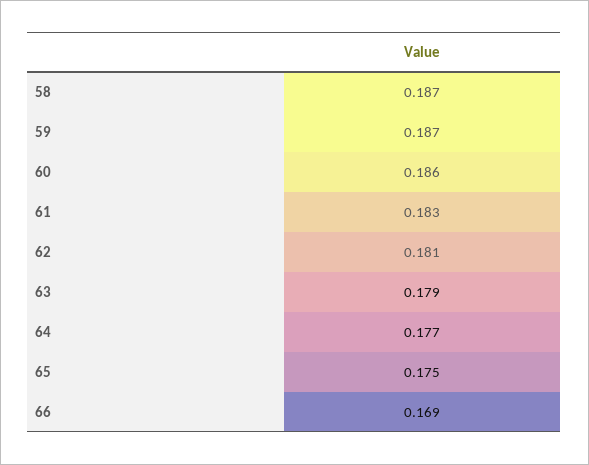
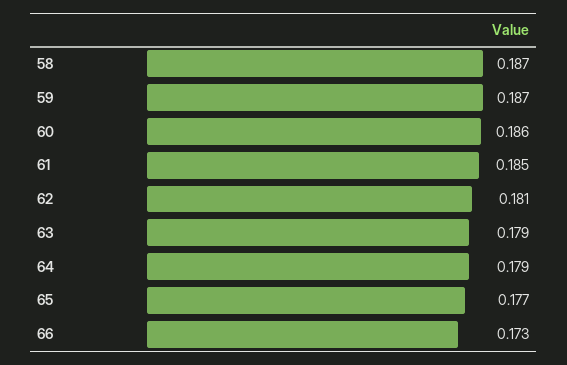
61: 0.183 -> 0.185
64: 0.177 -> 0.179
65: 0.175 -> 0.177
66: 0.169 -> 0.173

